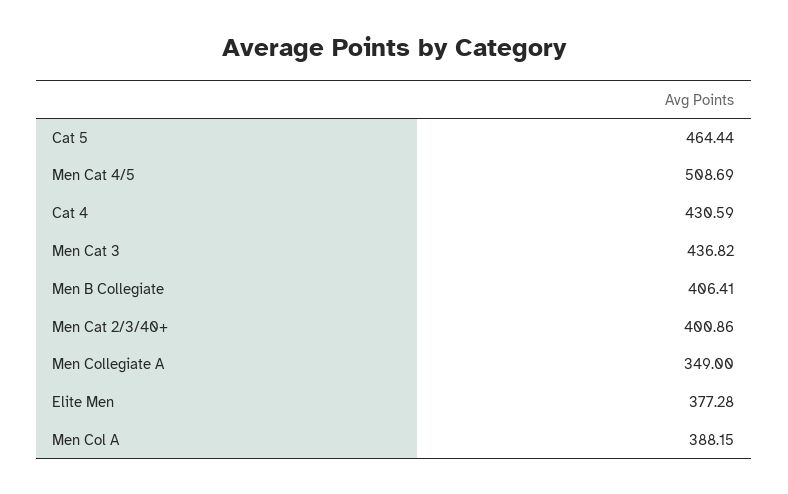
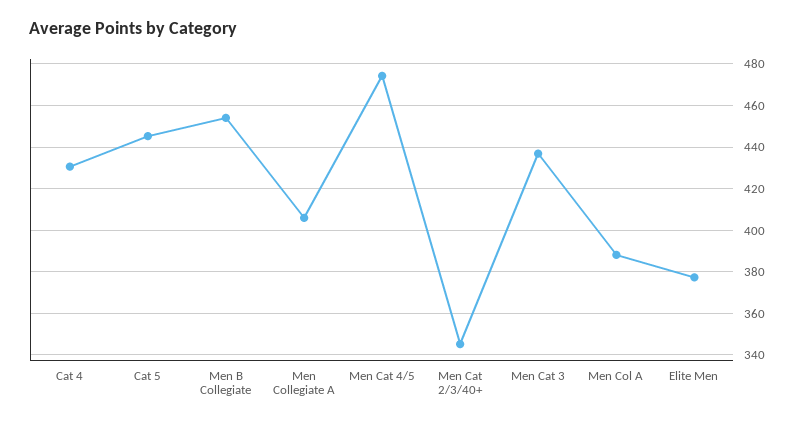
Cat 5: 464.44 -> 445
Men Cat 4/5: 508.69 -> 475
Men B Collegiate: 406.41 -> 455
Men Cat 2/3/40+: 400.86 -> 345
Men Collegiate A: 349 -> 405

